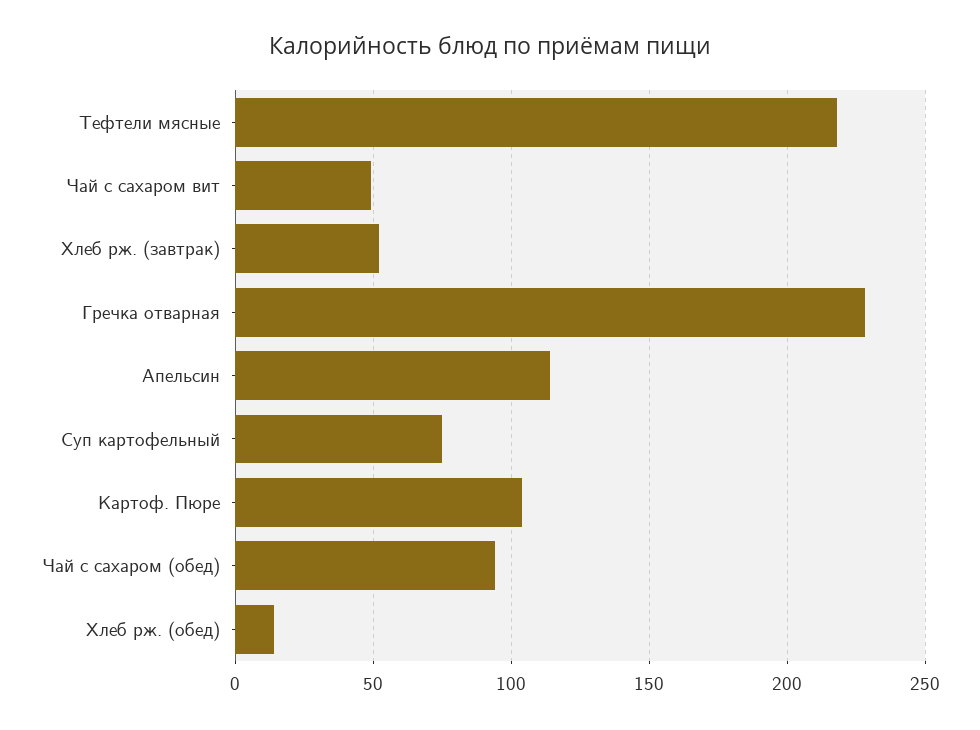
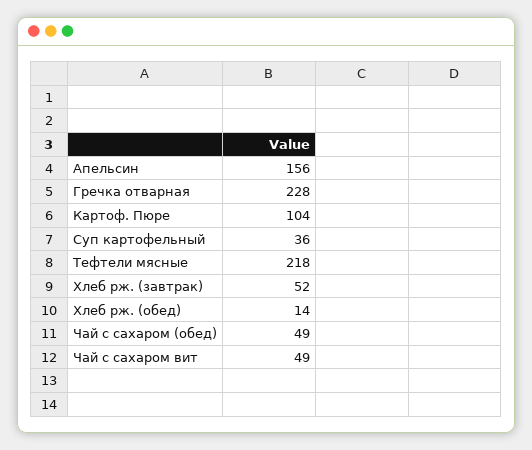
Апельсин: 115 -> 156
Суп картофельный: 75 -> 36
Чай с сахаром (обед): 95 -> 49

